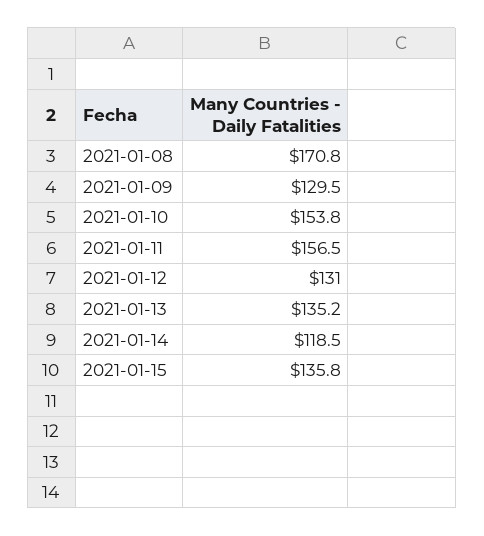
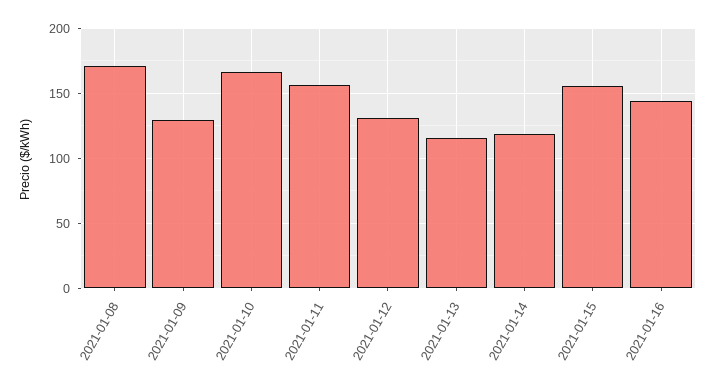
2021-01-10: 153.8 -> 165
2021-01-13: 135.2 -> 115
2021-01-15: 135.8 -> 155
2021-01-16: none -> 145

